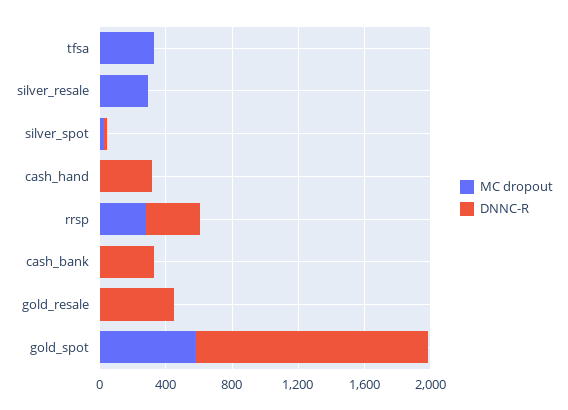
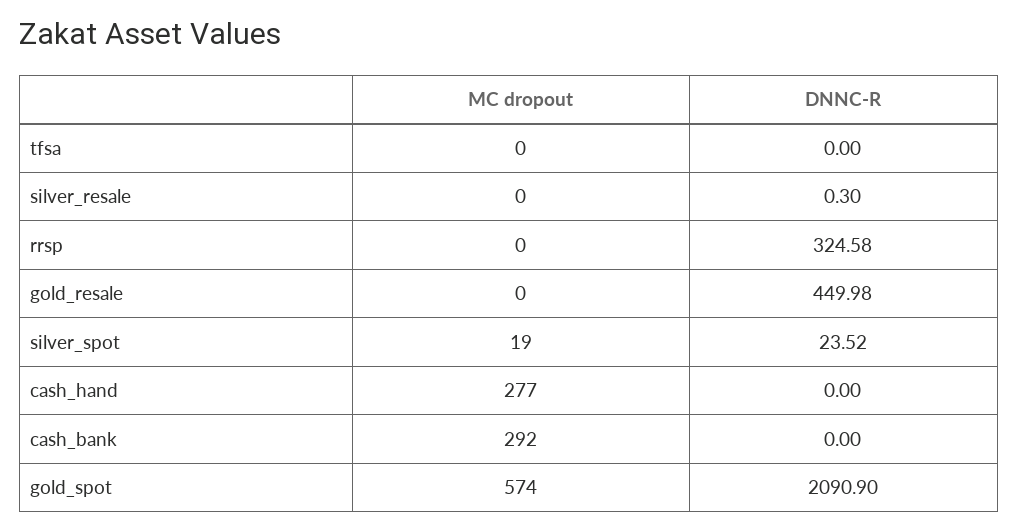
MC dropout, tfsa: 300 -> 0
MC dropout, silver_resale: 300 -> 0
MC dropout, cash_hand: 0 -> 277
DNNC-R, cash_hand: 300 -> 0
MC dropout, rrsp: 300 -> 0
MC dropout, cash_bank: 0 -> 292
DNNC-R, cash_bank: 300 -> 0
DNNC-R, gold_spot: 1400 -> 2090.9

